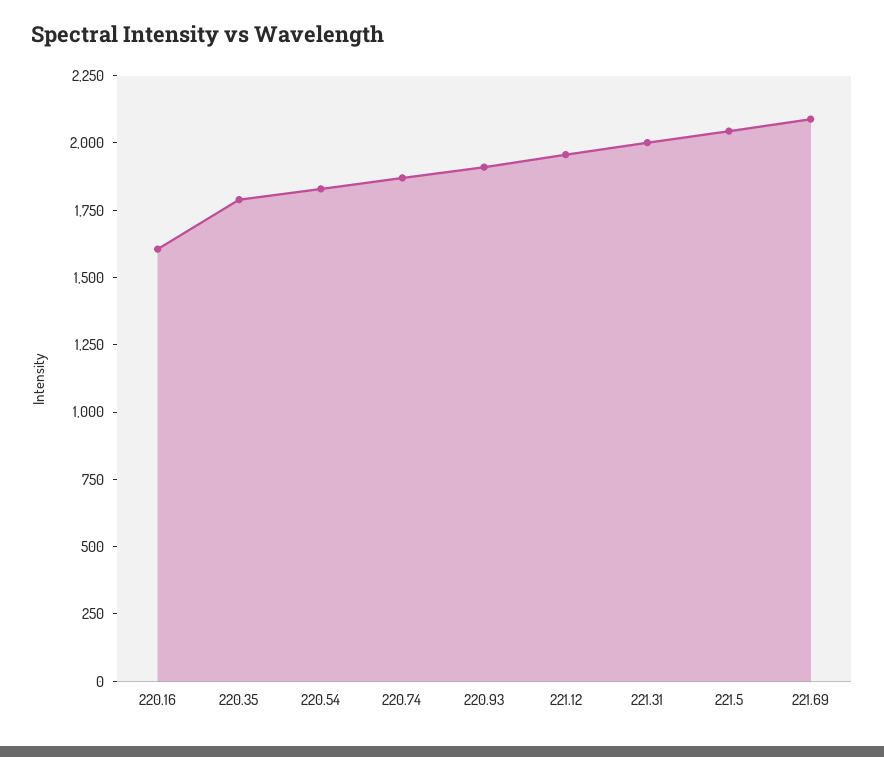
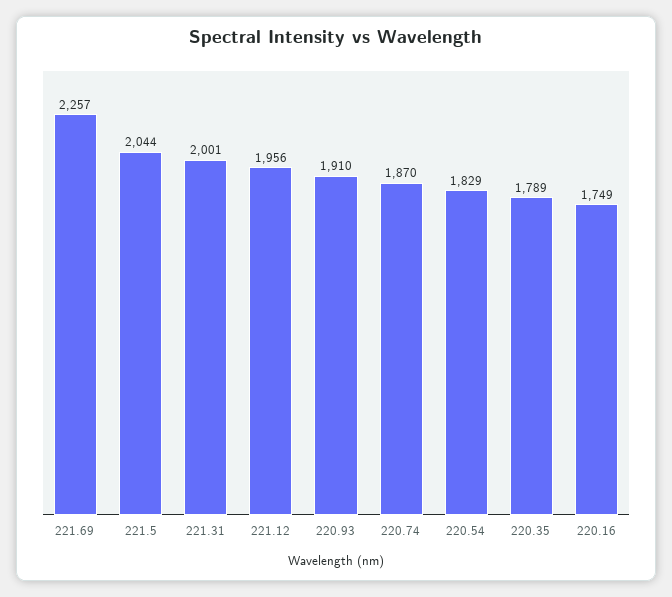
220.16: 1600 -> 1749
221.69: 2100 -> 2257

